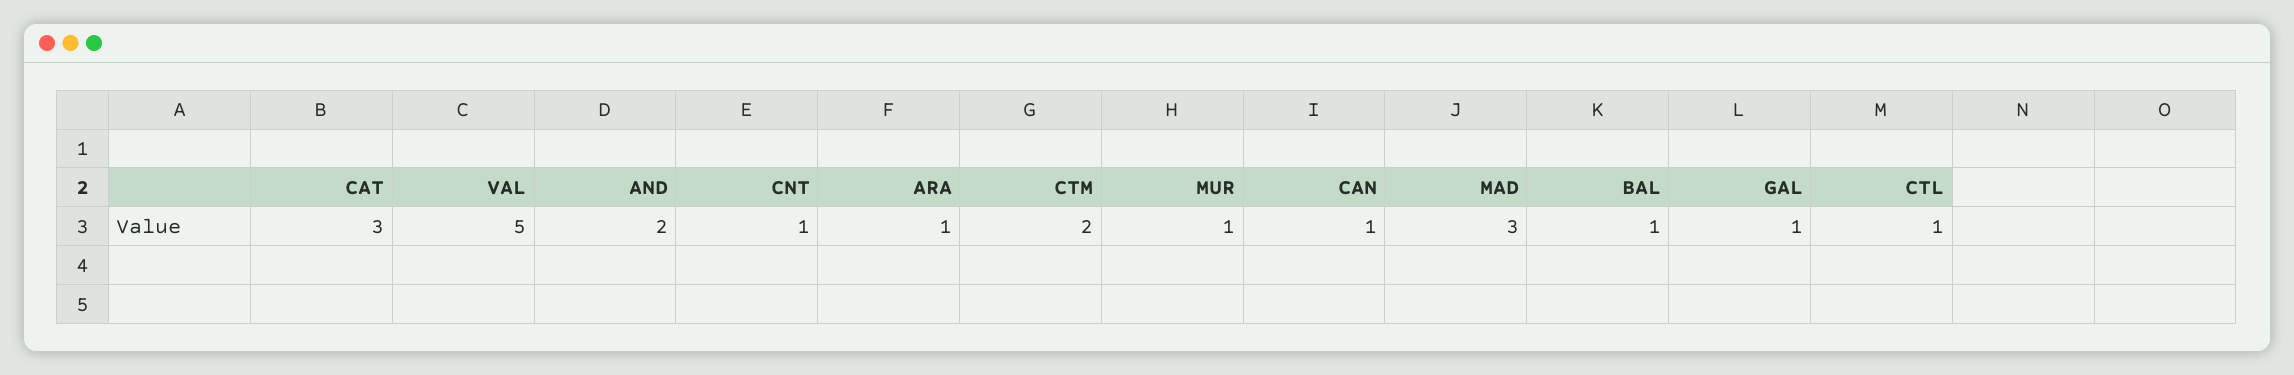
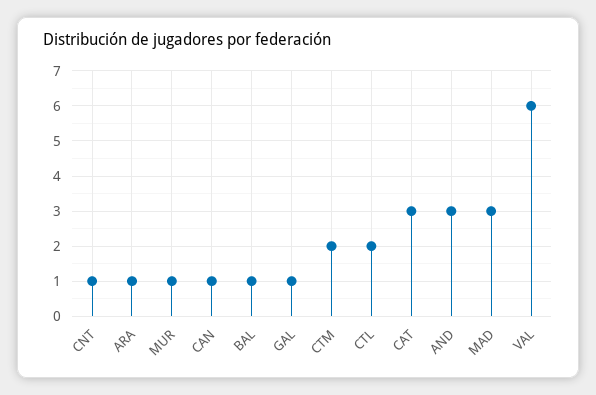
VAL: 5 -> 6
AND: 2 -> 3
CTL: 1 -> 2

